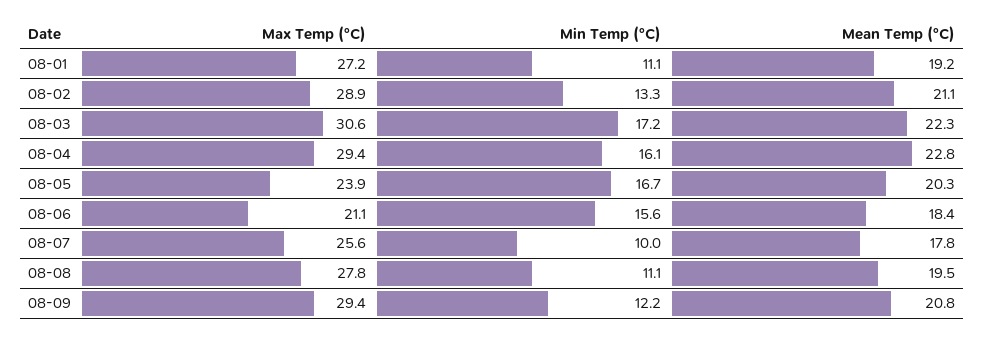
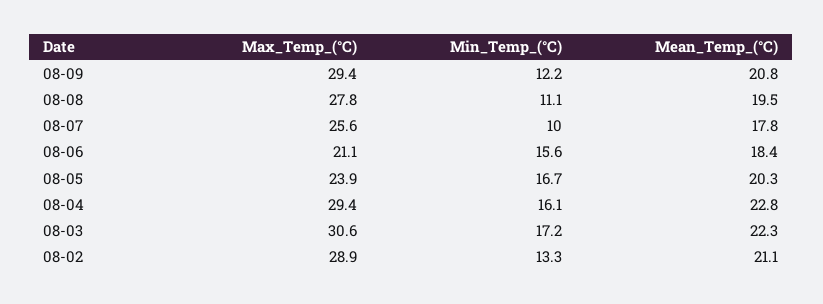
Max Temp (°C), 08-01: 27.2 -> none
Min Temp (°C), 08-01: 11.1 -> none
Mean Temp (°C), 08-01: 19.2 -> none

